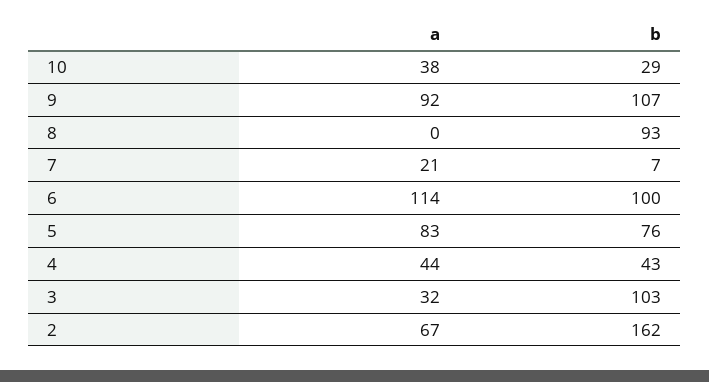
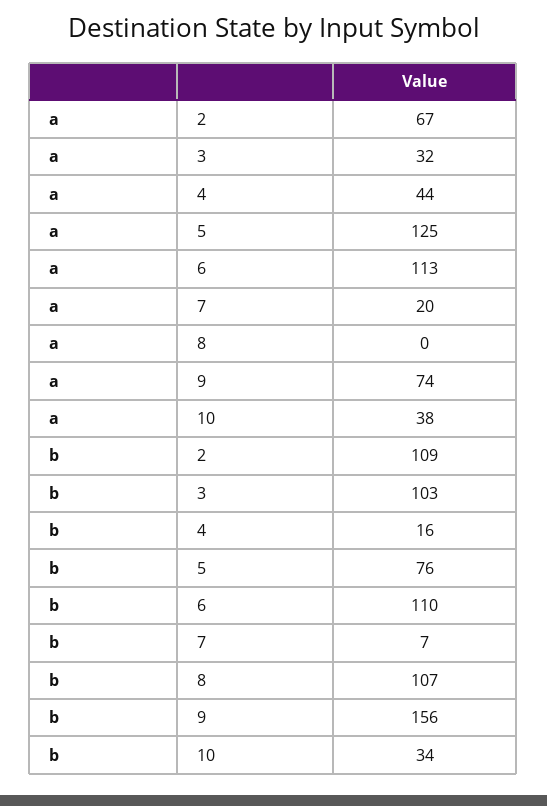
b, 10: 29 -> 34
a, 9: 92 -> 74
b, 9: 107 -> 156
b, 8: 93 -> 107
a, 7: 21 -> 20
a, 6: 114 -> 113
b, 6: 100 -> 110
a, 5: 83 -> 125
b, 4: 43 -> 16
b, 2: 162 -> 109

